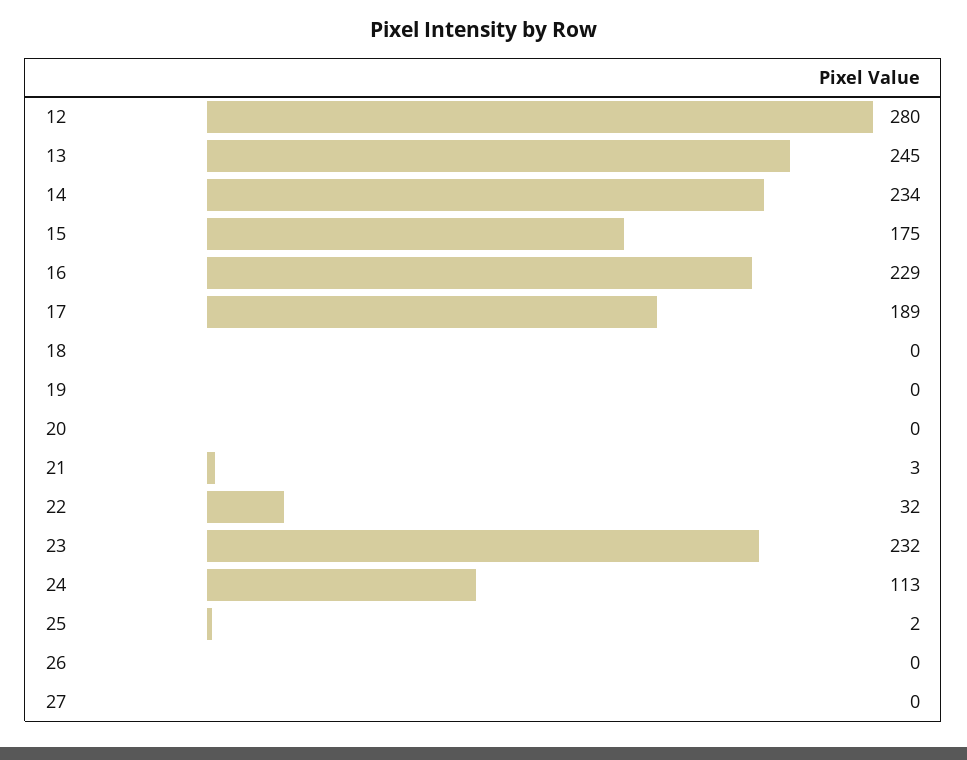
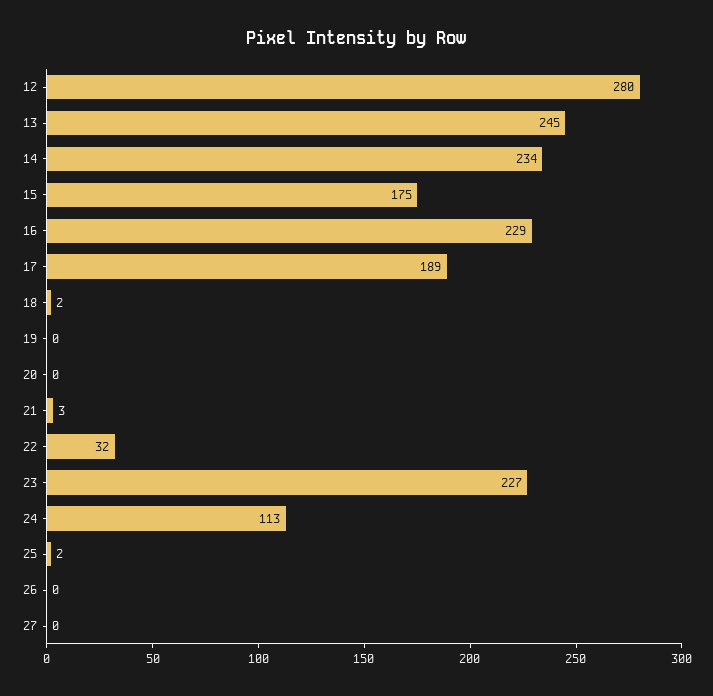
18: 0 -> 2
23: 232 -> 227

